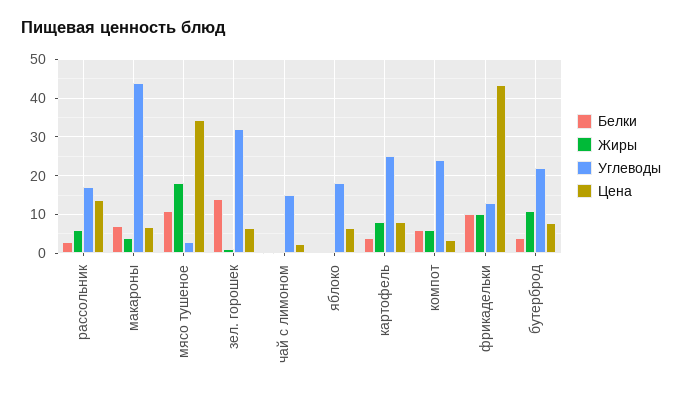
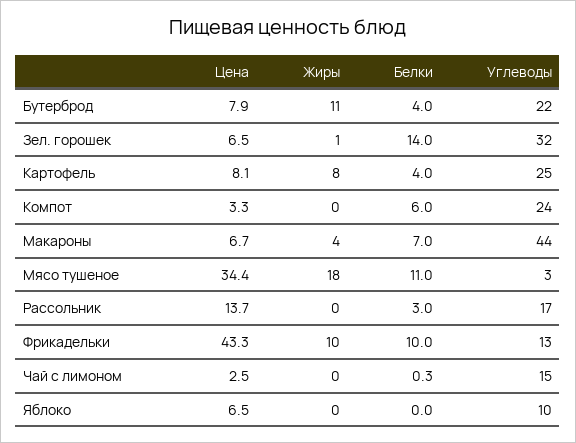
Жиры, рассольник: 6 -> 0
Углеводы, яблоко: 18 -> 10
Жиры, компот: 6 -> 0

